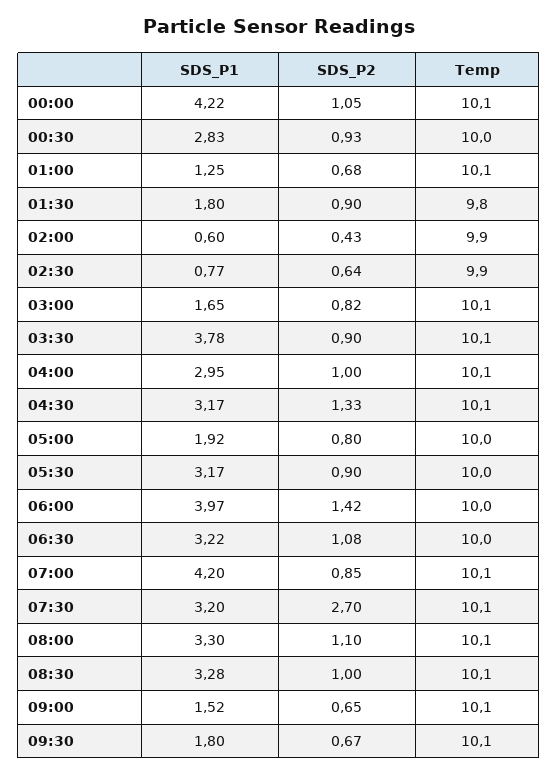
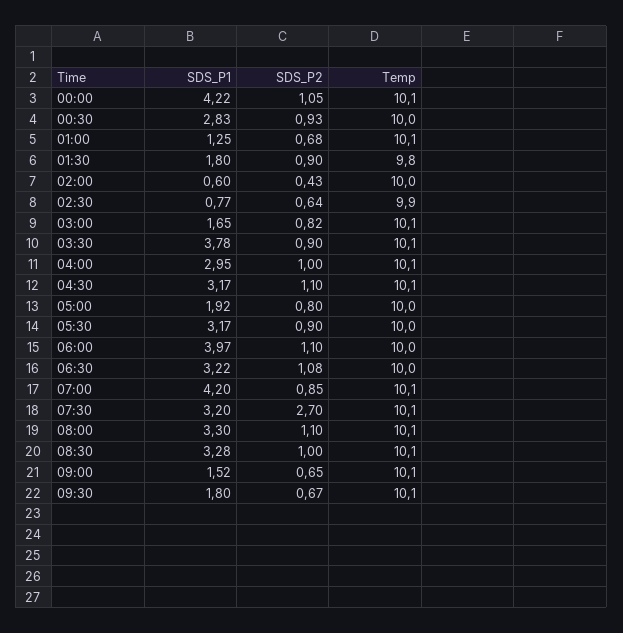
Temp, 02:00: 9.9 -> 10
SDS_P2, 04:30: 1.33 -> 1.1
SDS_P2, 06:00: 1.42 -> 1.1

